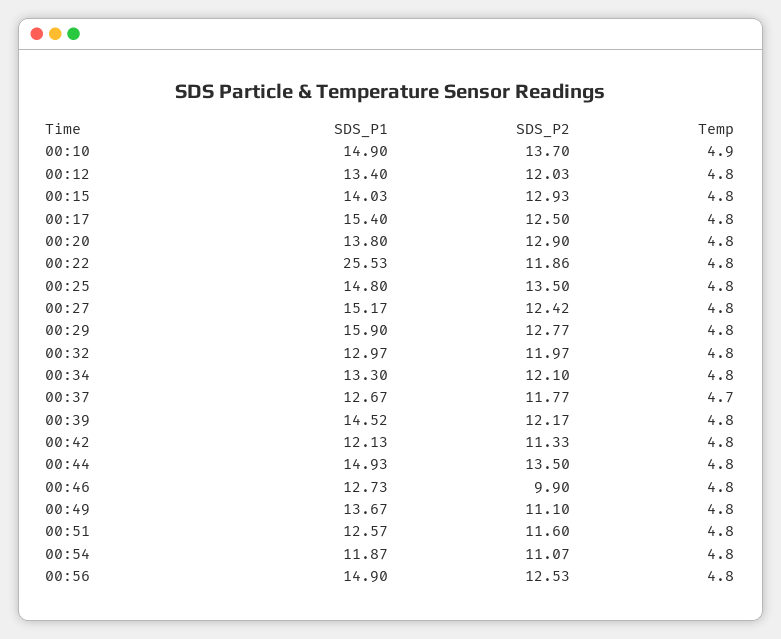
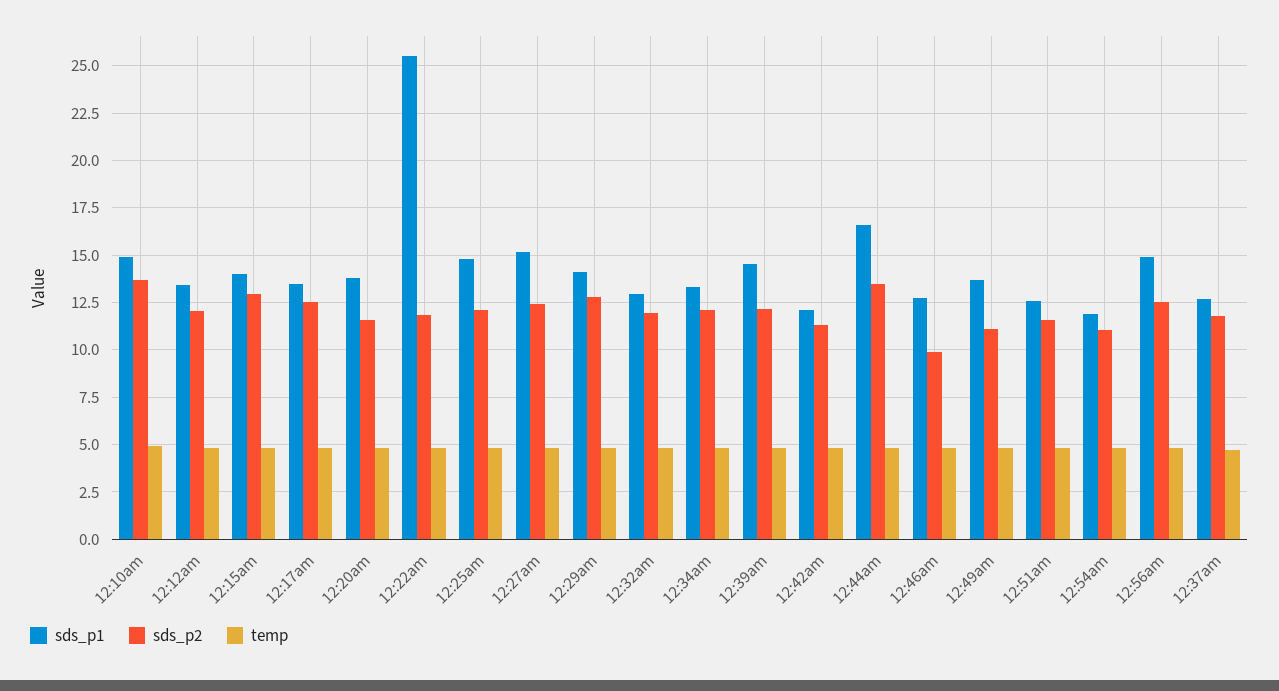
SDS_P1, 00:17: 15.4 -> 13.5
SDS_P2, 00:20: 12.9 -> 11.5
SDS_P2, 00:25: 13.5 -> 12
SDS_P1, 00:29: 15.9 -> 14
SDS_P1, 00:44: 14.93 -> 16.5

